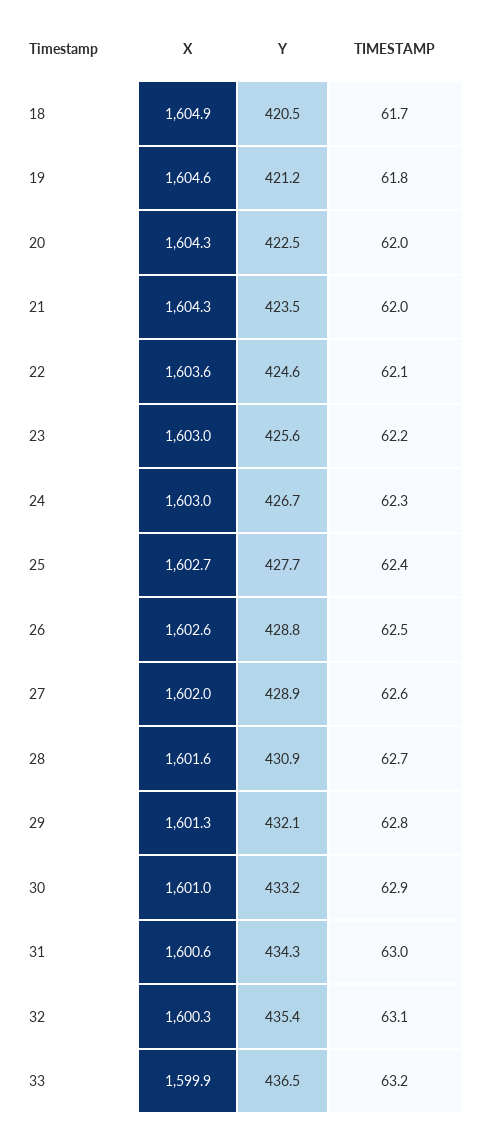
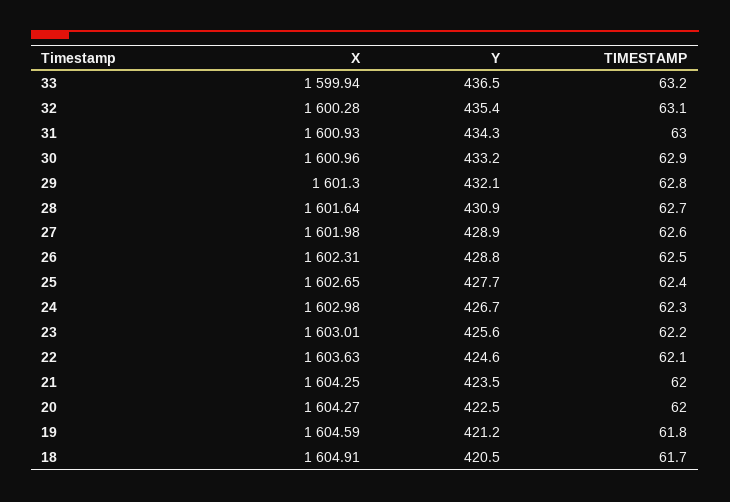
X, 26: 1602.6 -> 1602.31
X, 31: 1600.6 -> 1600.93

